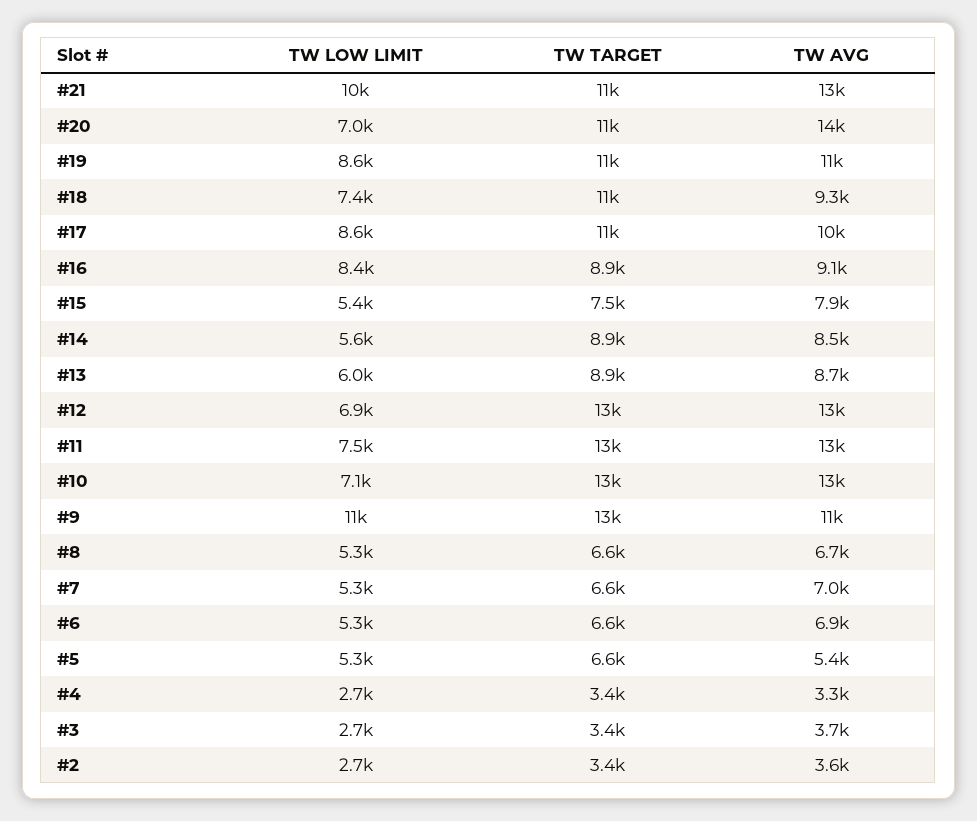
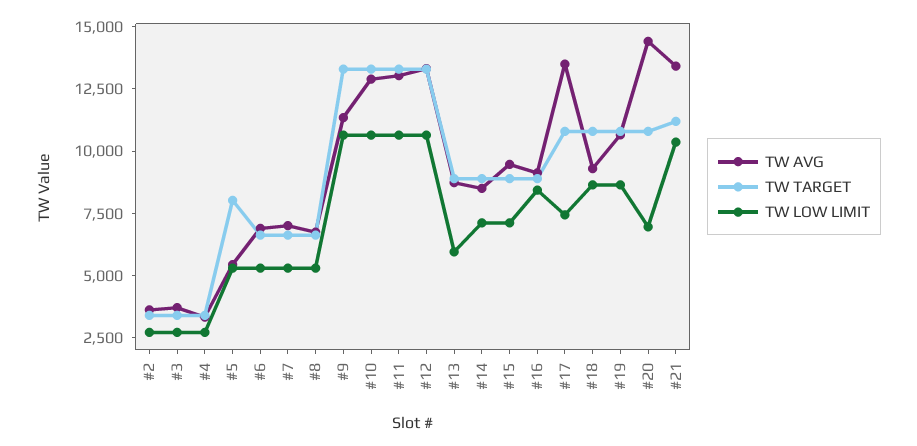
TW LOW LIMIT, #18: 7400 -> 8500
TW LOW LIMIT, #17: 8600 -> 7500
TW AVG, #17: 10000 -> 13500
TW LOW LIMIT, #15: 5400 -> 7000
TW TARGET, #15: 7500 -> 9000
TW AVG, #15: 7900 -> 9500
TW LOW LIMIT, #14: 5600 -> 7000
TW LOW LIMIT, #12: 6900 -> 10500
TW LOW LIMIT, #11: 7500 -> 10500
TW LOW LIMIT, #10: 7100 -> 10500
TW TARGET, #5: 6600 -> 8000

